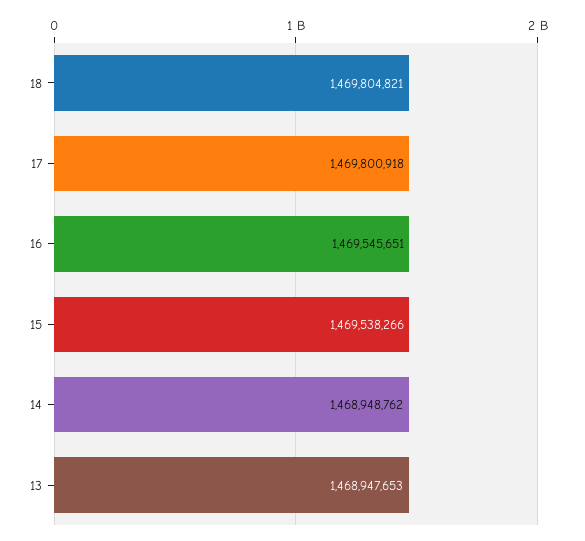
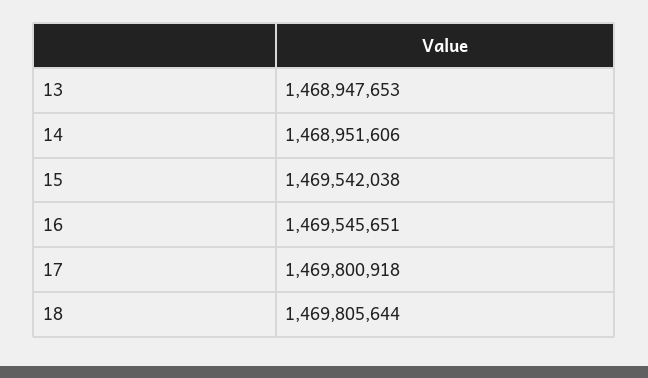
18: 1469804821 -> 1469805644
15: 1469538266 -> 1469542038
14: 1468948762 -> 1468951606

